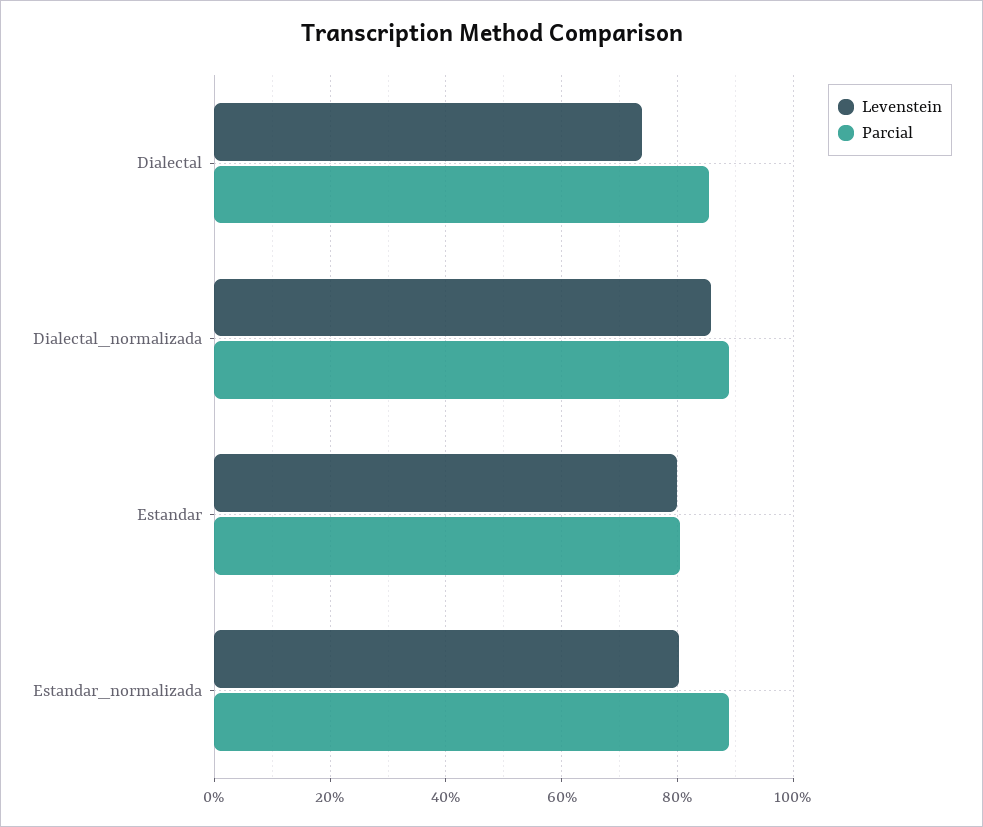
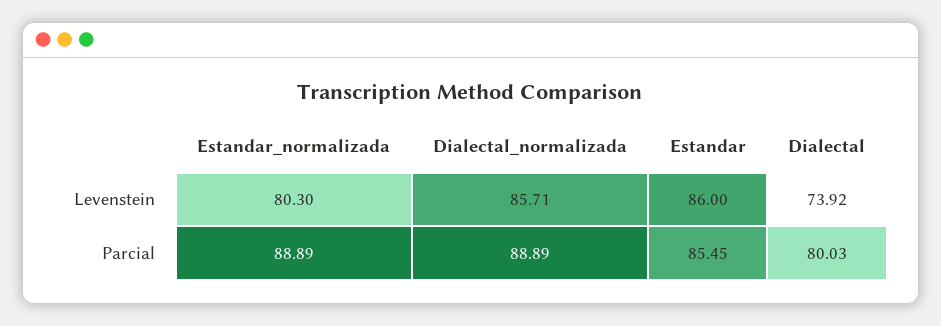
Parcial, Dialectal: 86 -> 80.03
Levenstein, Estandar: 80 -> 86
Parcial, Estandar: 80 -> 85.45

